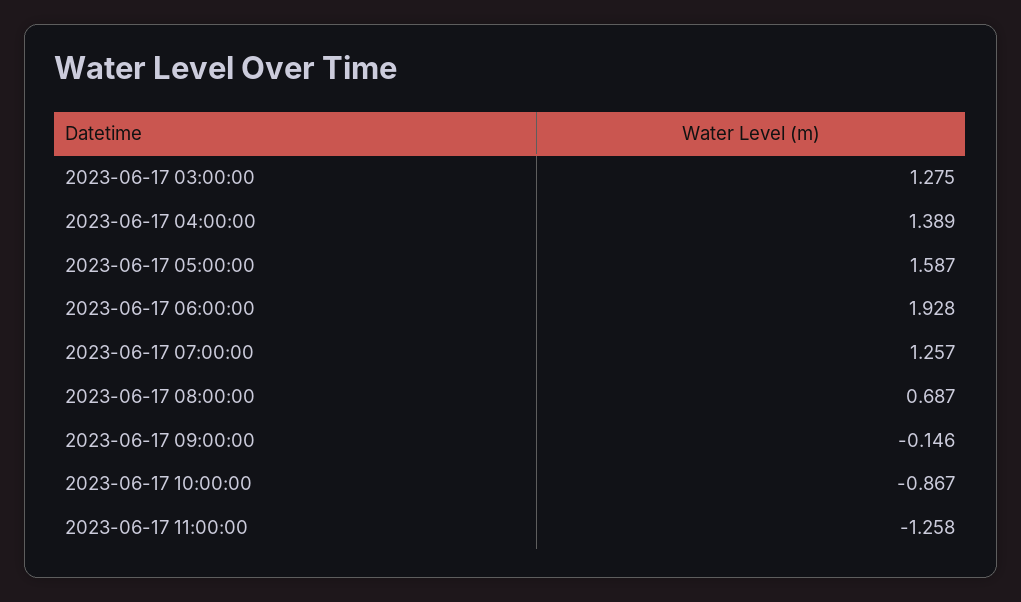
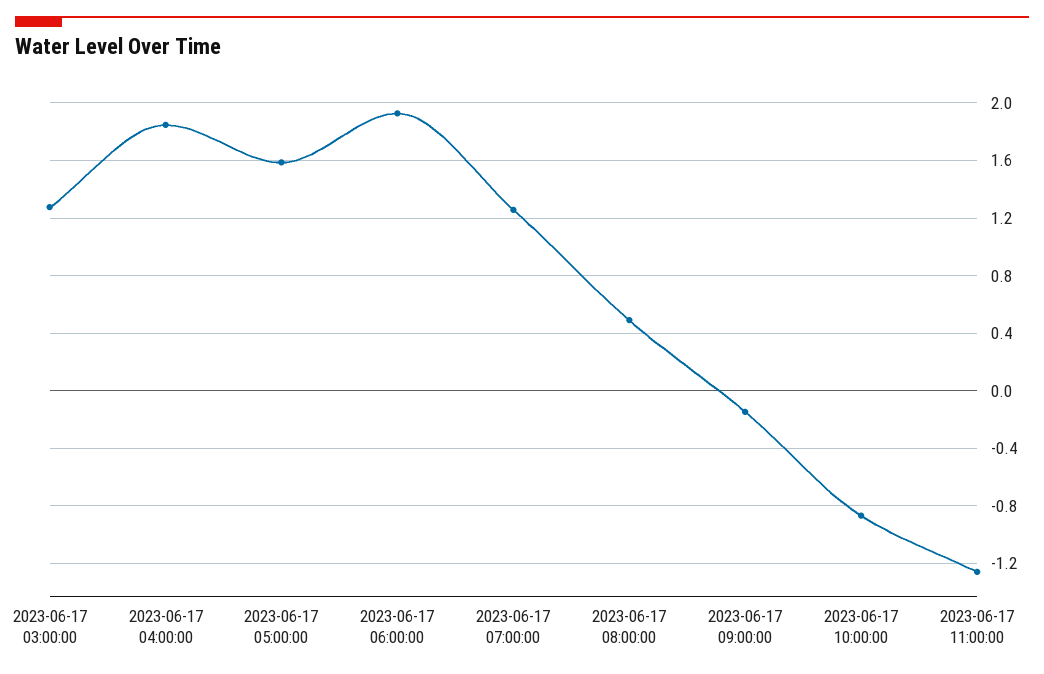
2023-06-17 04:00:00: 1.389 -> 1.85
2023-06-17 08:00:00: 0.687 -> 0.5

